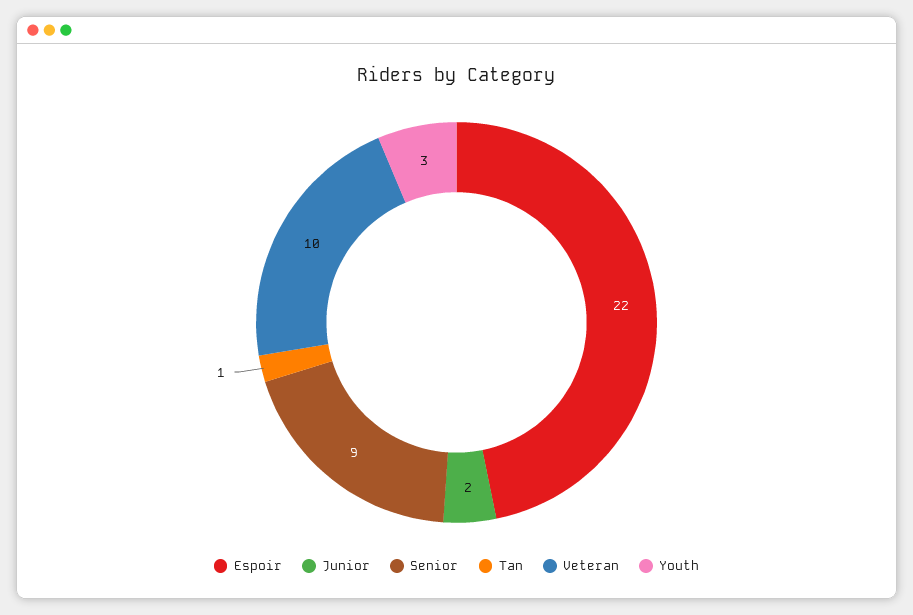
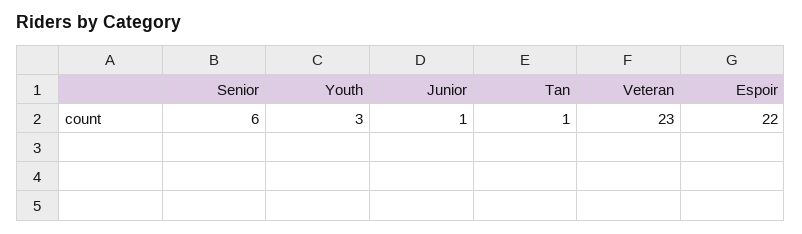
Junior: 2 -> 1
Senior: 9 -> 6
Veteran: 10 -> 23

